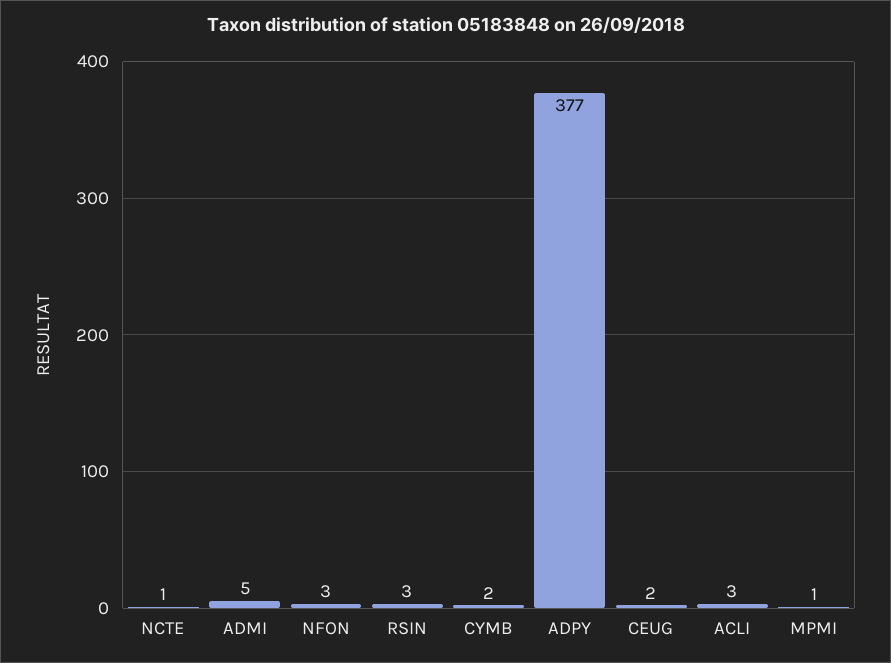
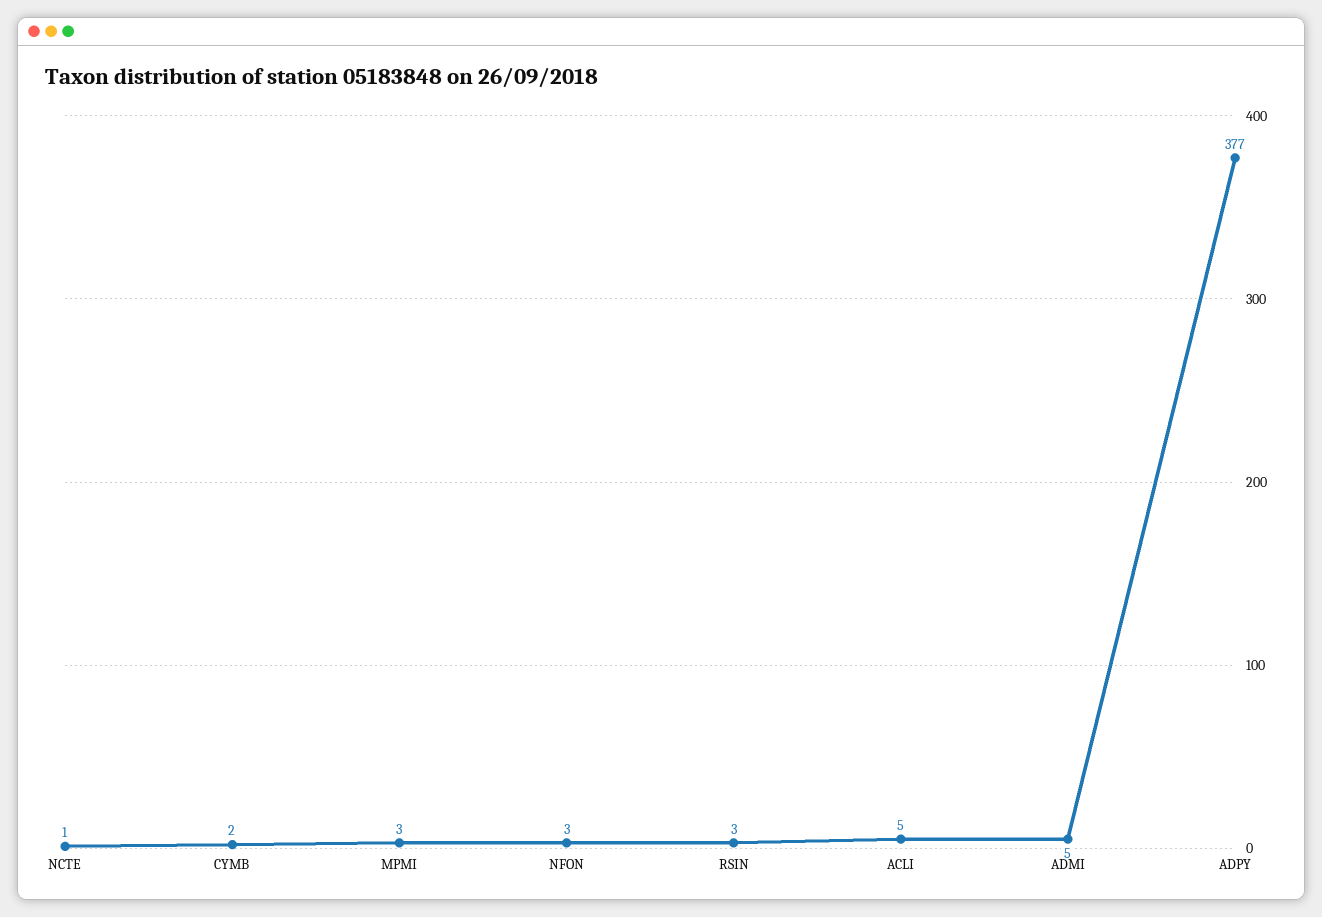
CEUG: 2 -> none
ACLI: 3 -> 5
MPMI: 1 -> 3

